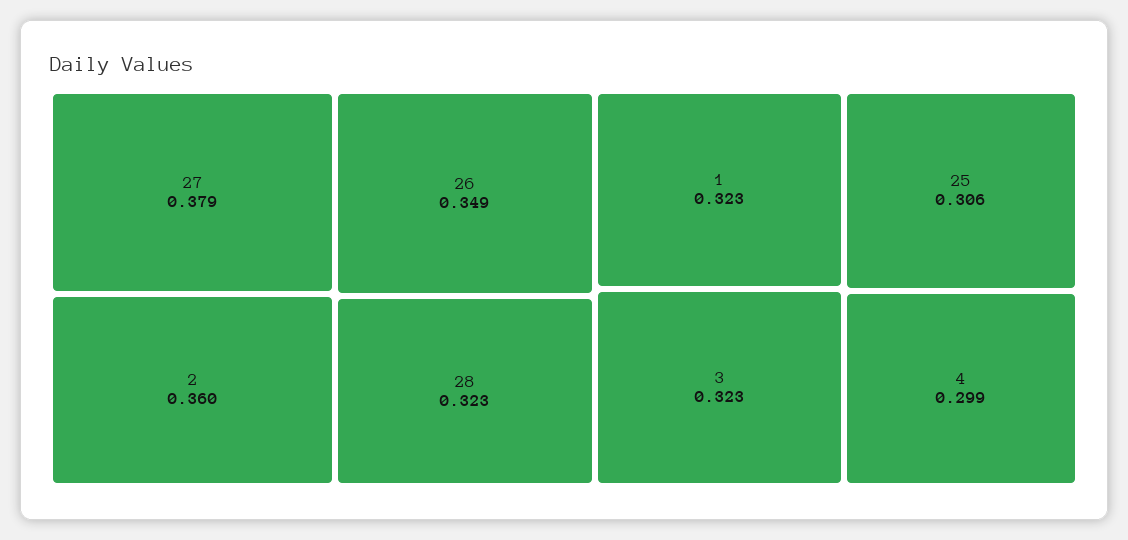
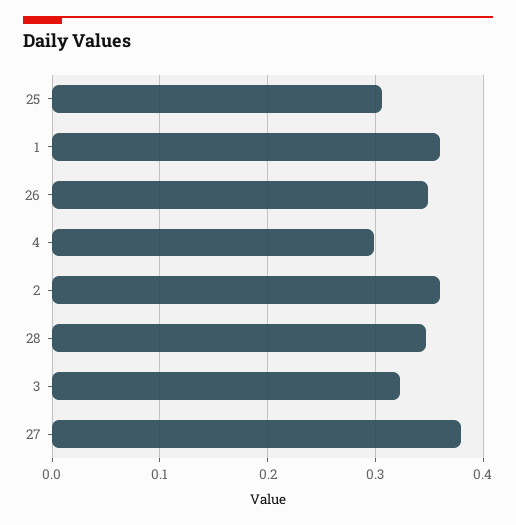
28: 0.323 -> 0.35
1: 0.323 -> 0.36

